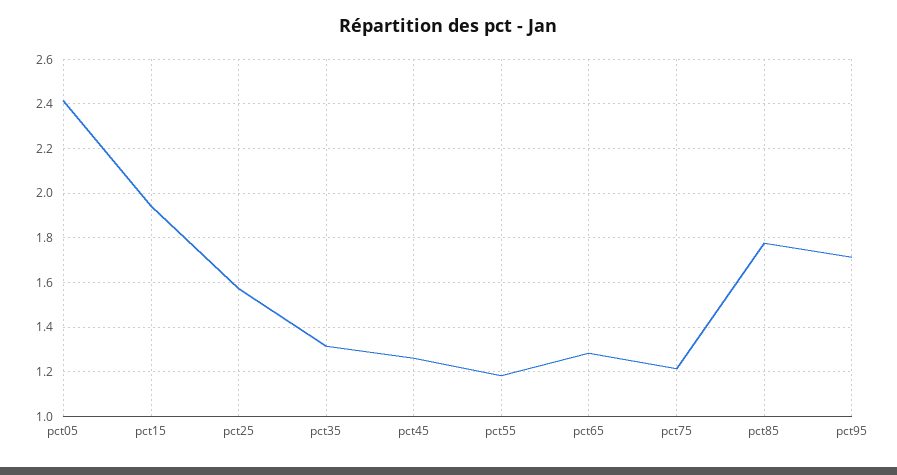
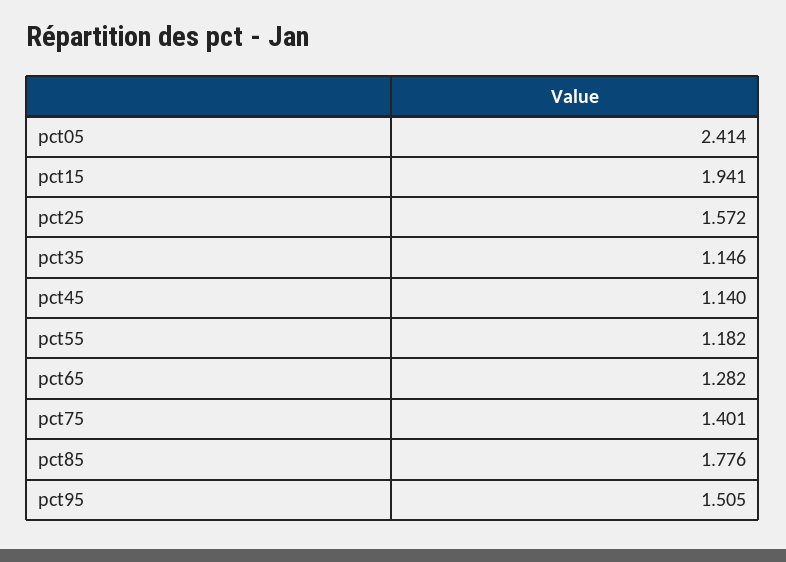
pct35: 1.3 -> 1.146
pct45: 1.25 -> 1.14
pct75: 1.2 -> 1.401
pct95: 1.7 -> 1.505

